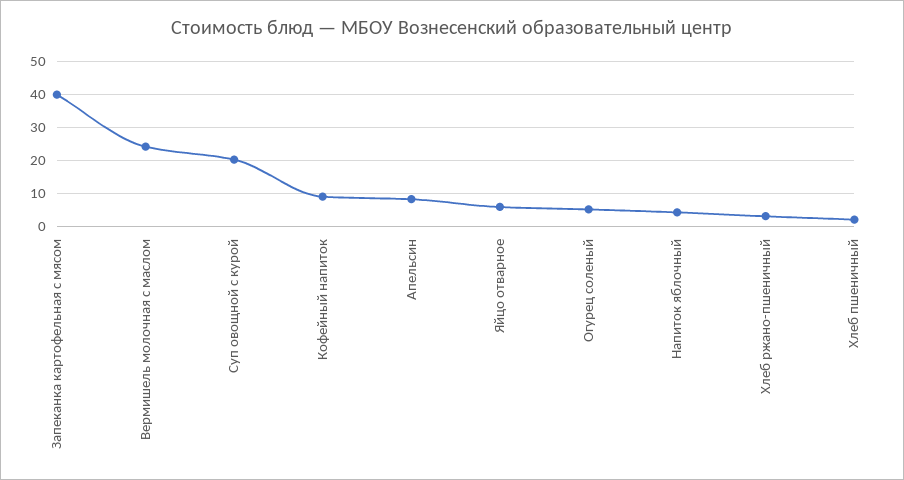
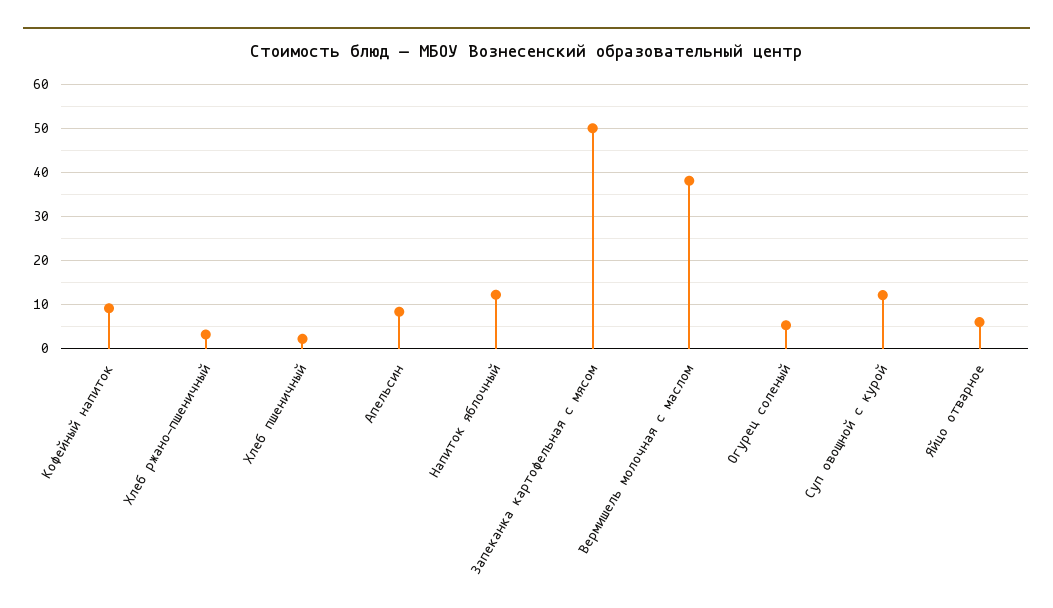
Запеканка картофельная с мясом: 40 -> 50
Вермишель молочная с маслом: 24 -> 38
Суп овощной с курой: 20 -> 12
Напиток яблочный: 4 -> 12

